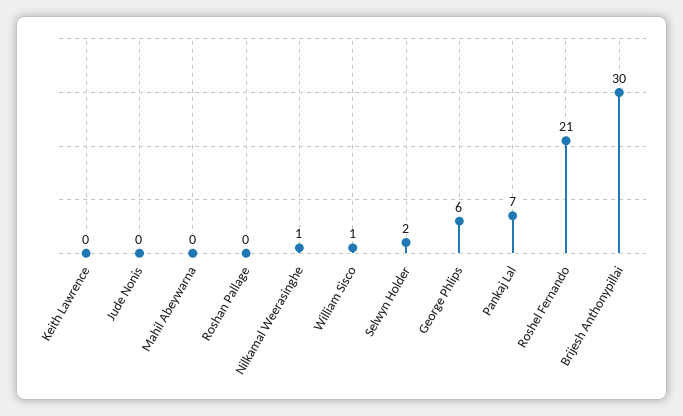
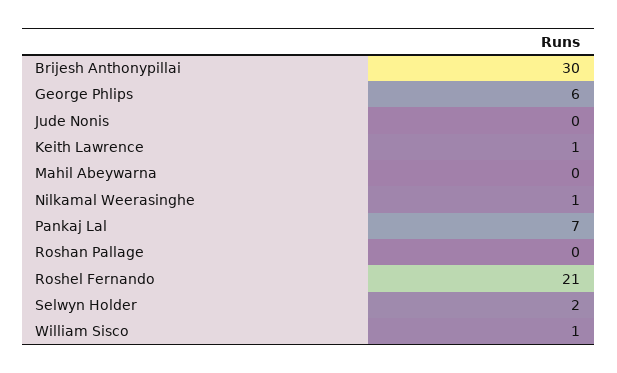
Keith Lawrence: 0 -> 1

